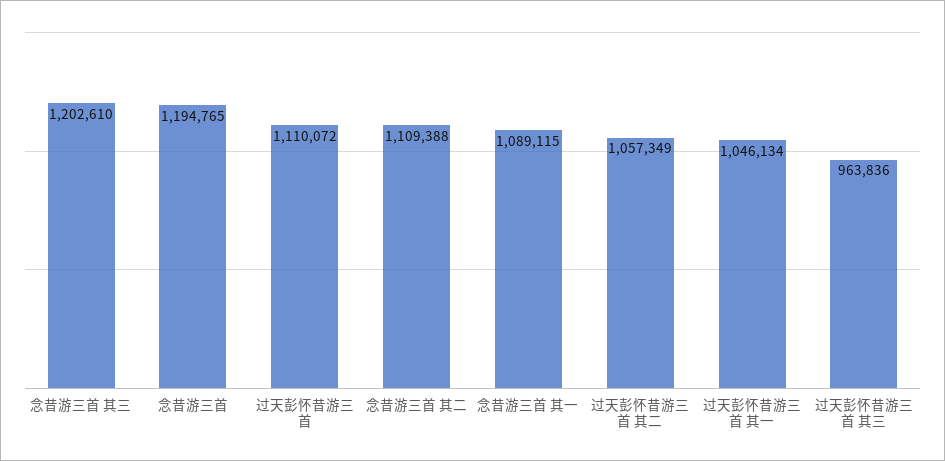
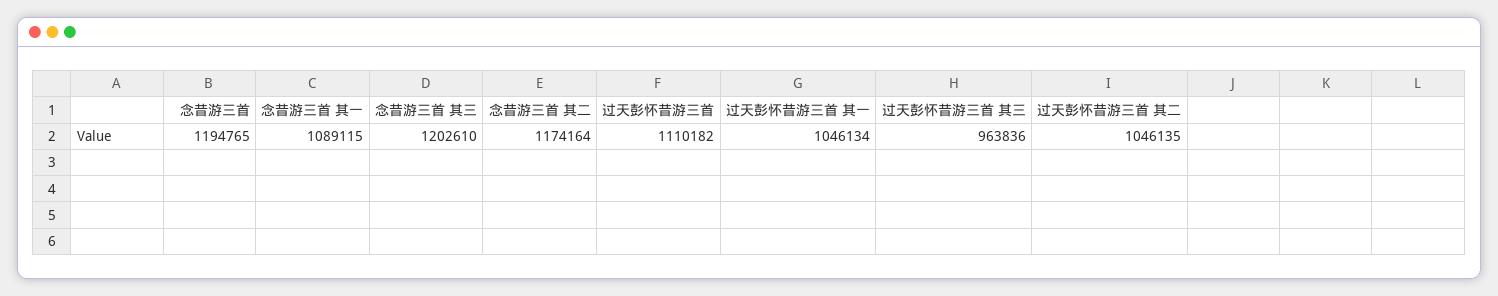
过天彭怀昔游三首: 1110072 -> 1110182
念昔游三首 其二: 1109388 -> 1174164
过天彭怀昔游三首 其二: 1057349 -> 1046135

